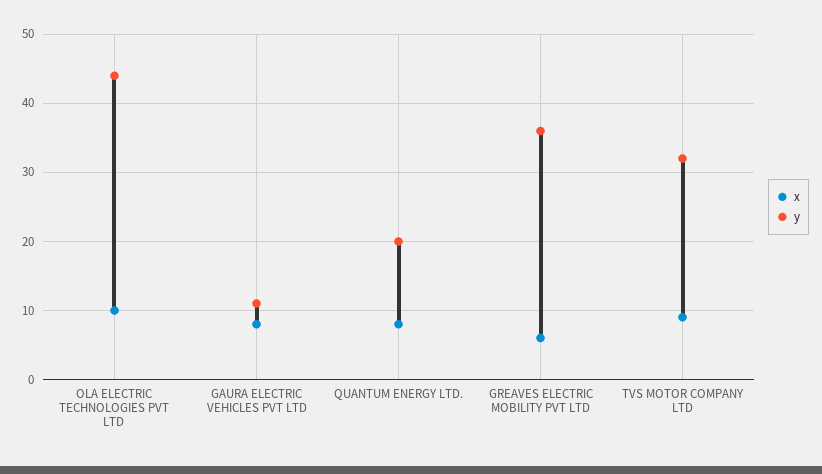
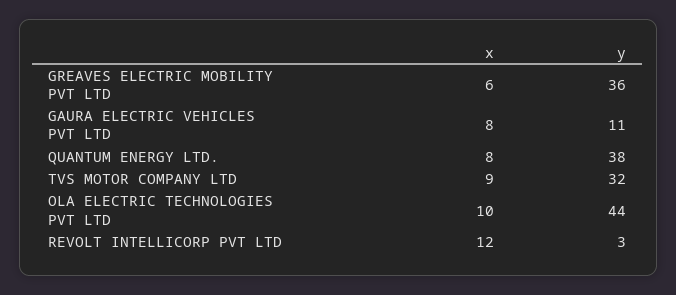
y, QUANTUM ENERGY LTD.: 20 -> 38
x, REVOLT INTELLICORP PVT LTD: none -> 12
y, REVOLT INTELLICORP PVT LTD: none -> 3

